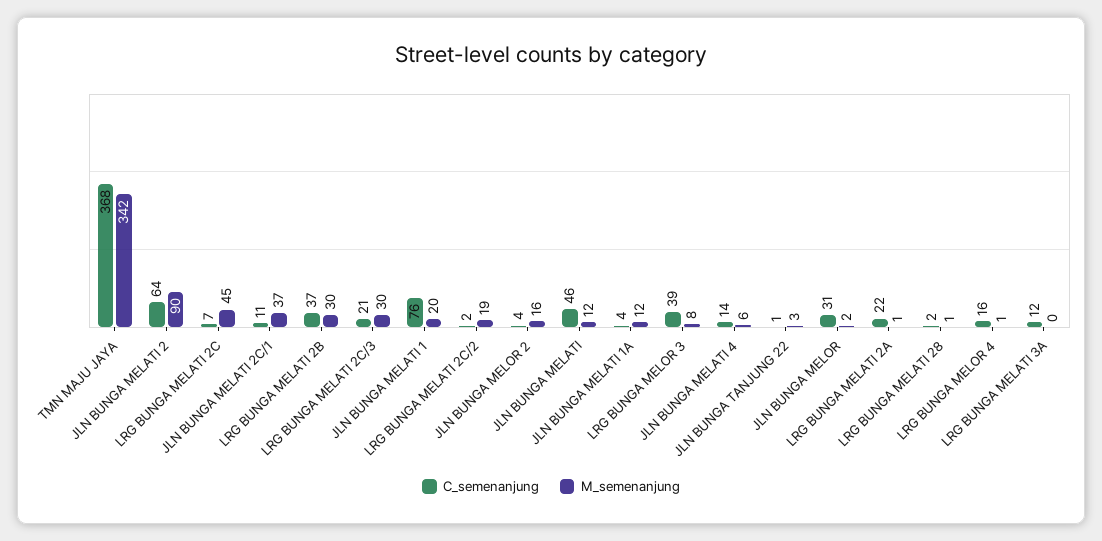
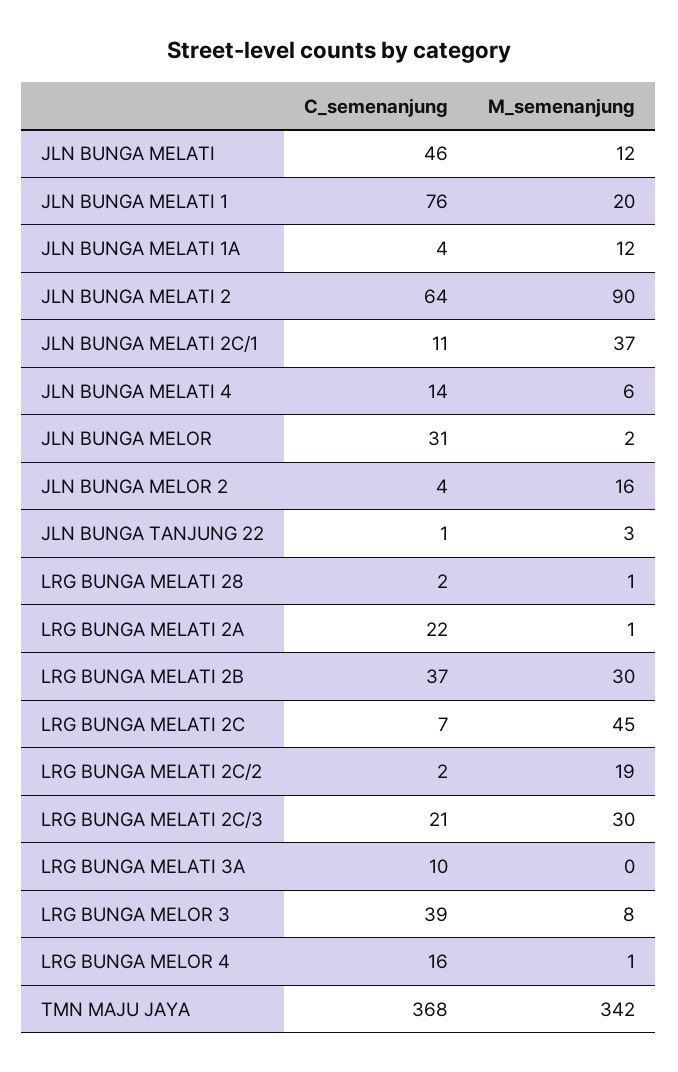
C_semenanjung, LRG BUNGA MELATI 3A: 12 -> 10

